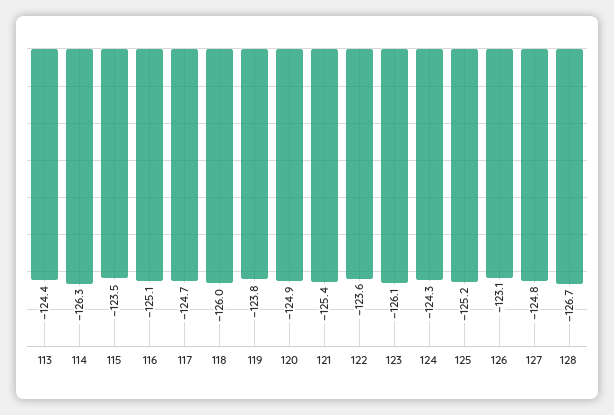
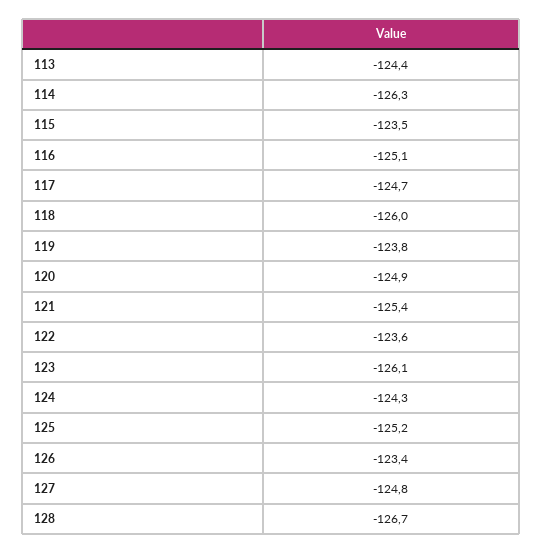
126: -123.1 -> -123.4

